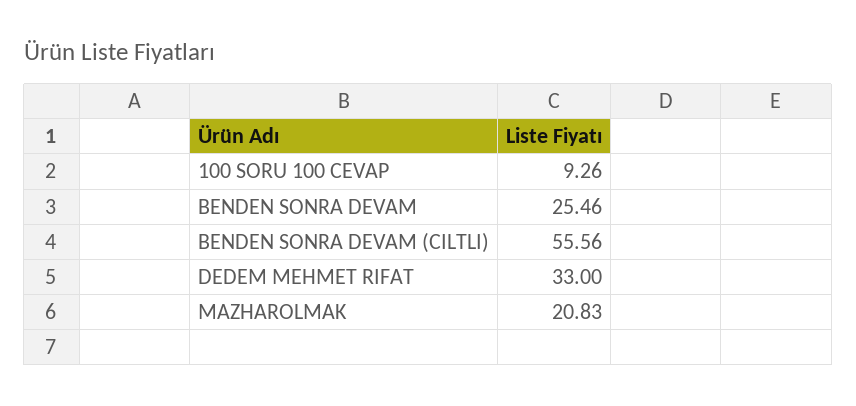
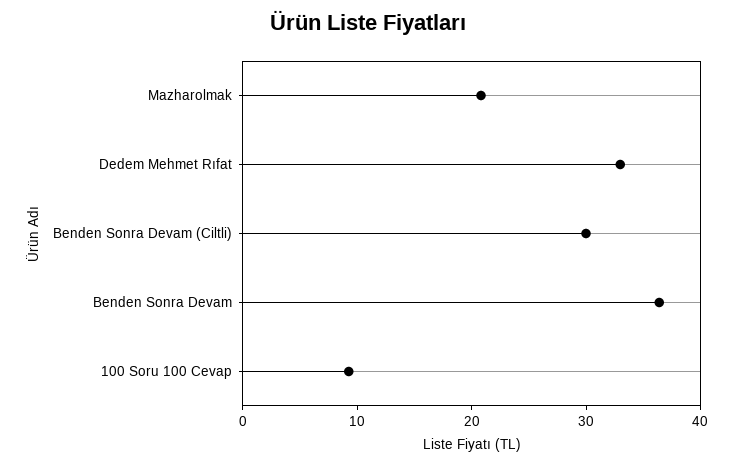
BENDEN SONRA DEVAM: 25.46 -> 36
BENDEN SONRA DEVAM (CILTLI): 55.56 -> 30

